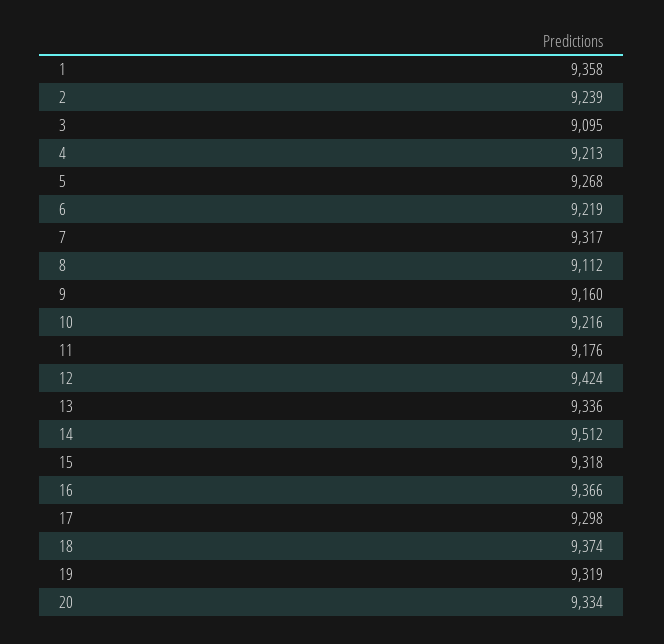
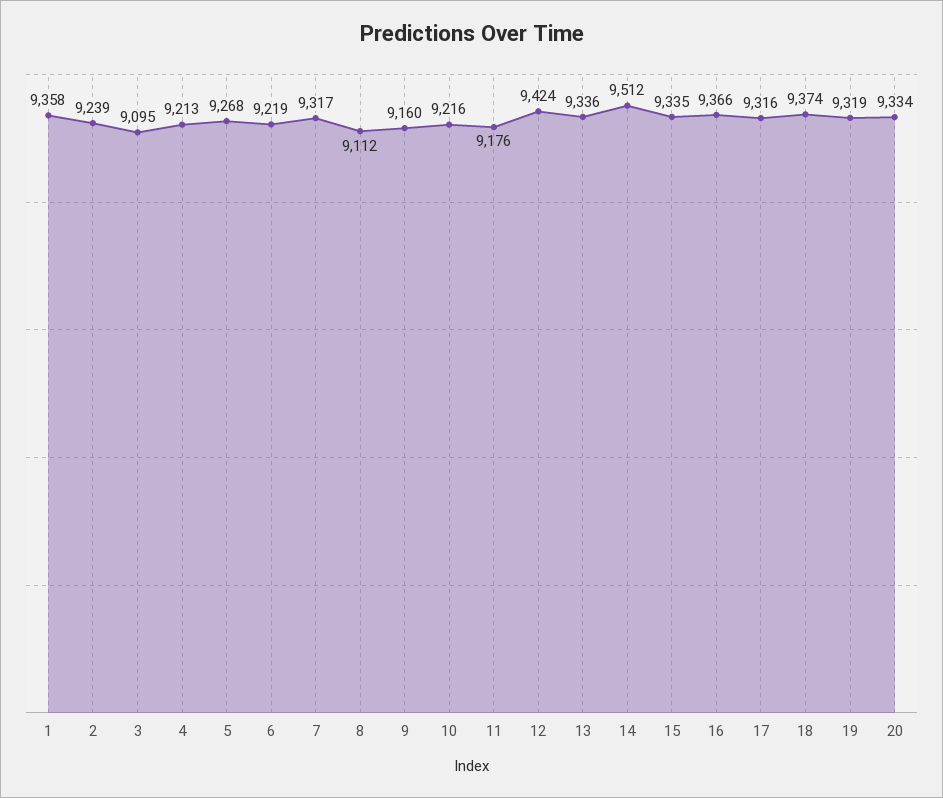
15: 9318 -> 9335
17: 9298 -> 9316

